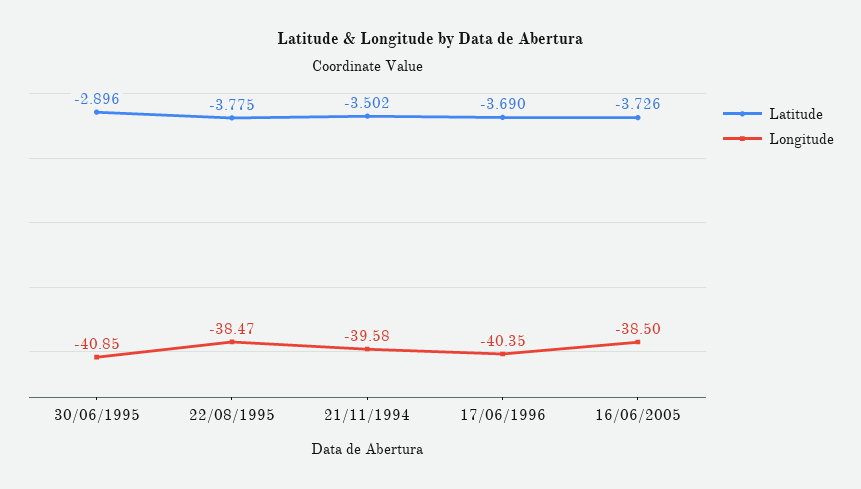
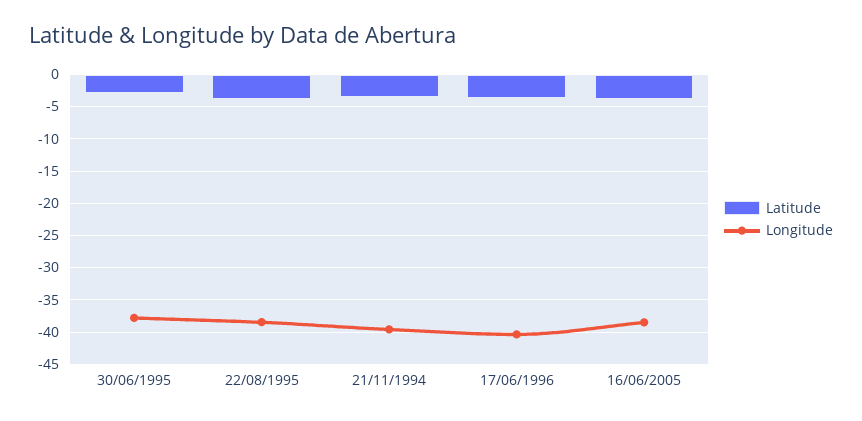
Longitude, 30/06/1995: -40.85 -> -38

